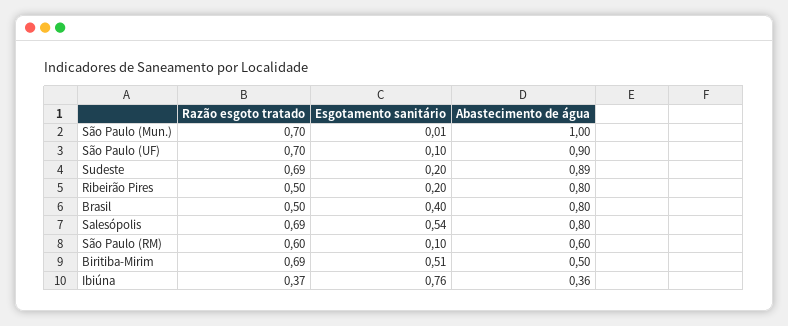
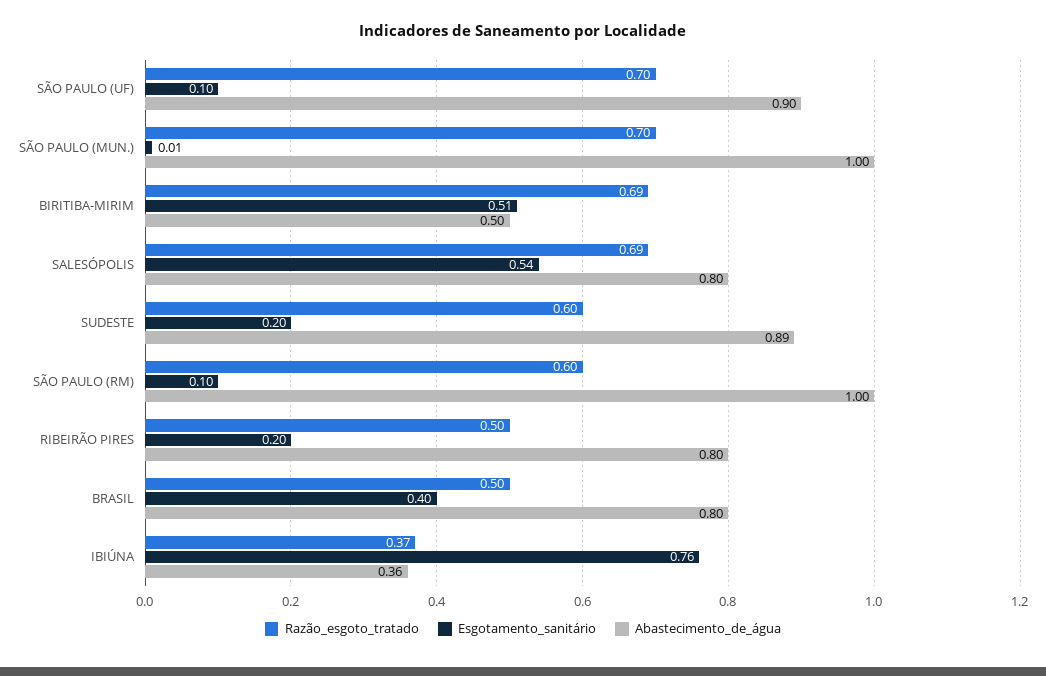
Razão esgoto tratado, Sudeste: 0.69 -> 0.6
Abastecimento de água, São Paulo (RM): 0.6 -> 1

